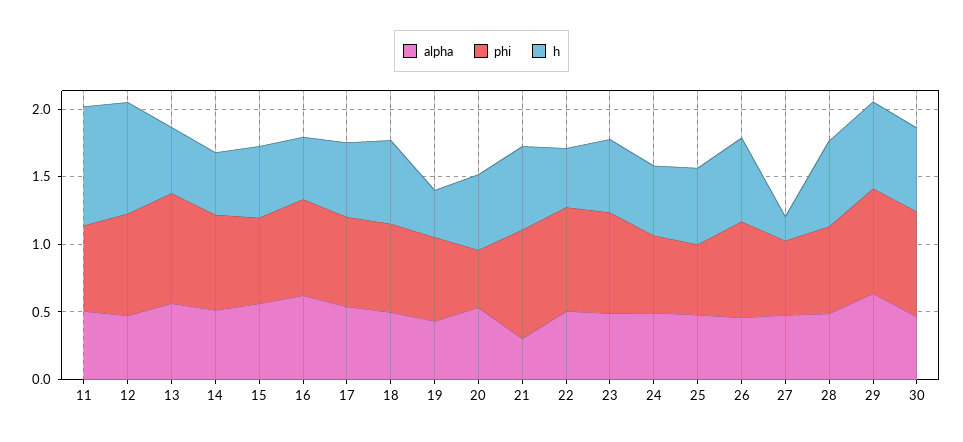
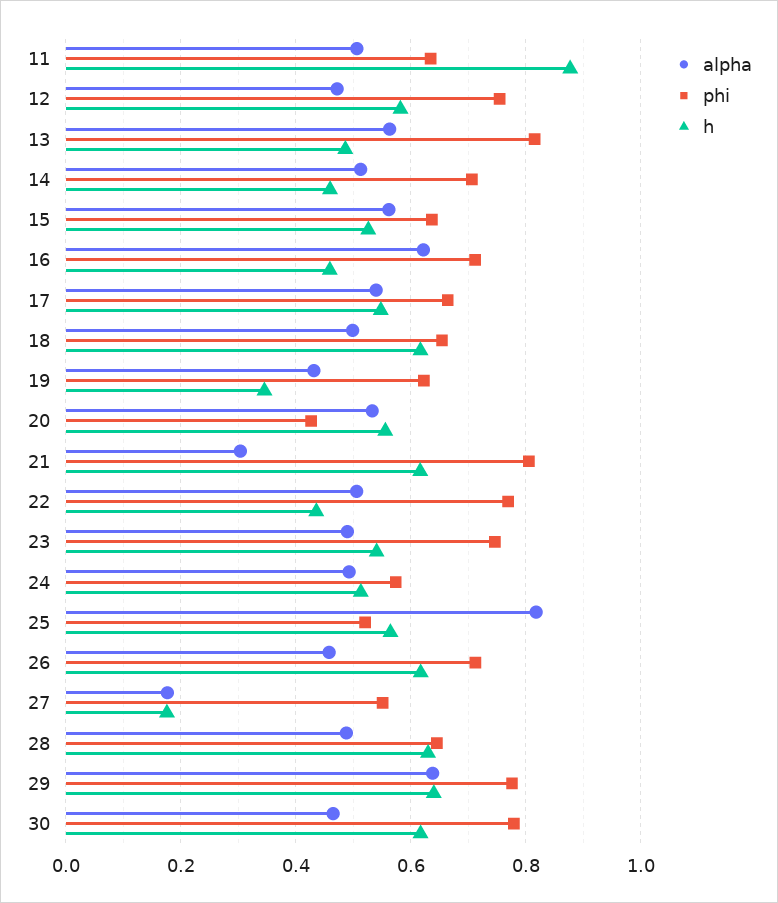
h, 12: 0.8 -> 0.58
alpha, 25: 0.5 -> 0.82
alpha, 27: 0.5 -> 0.18

